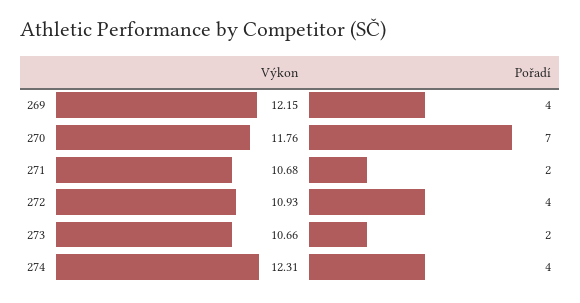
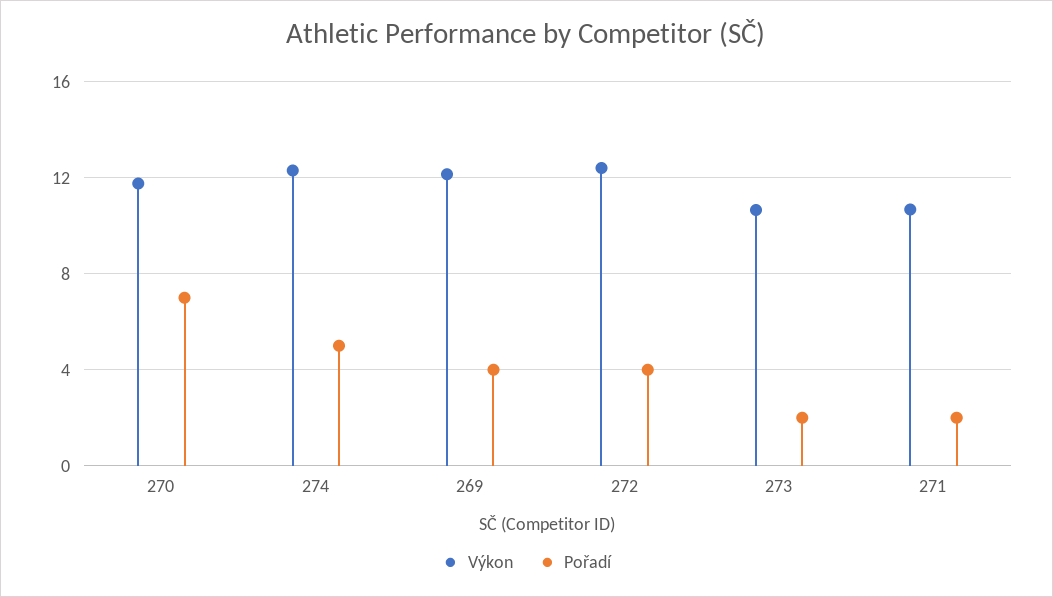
Výkon, 272: 10.93 -> 12.5
Pořadí, 274: 4 -> 5

